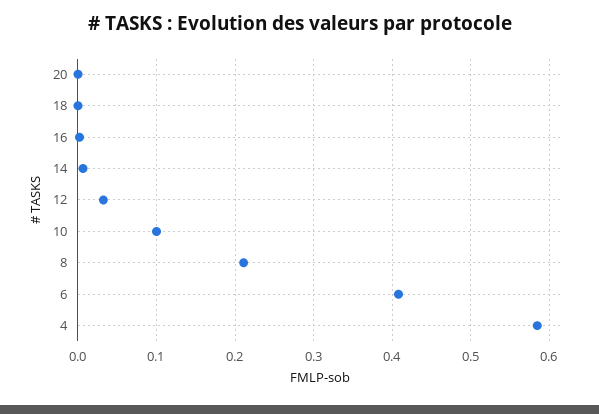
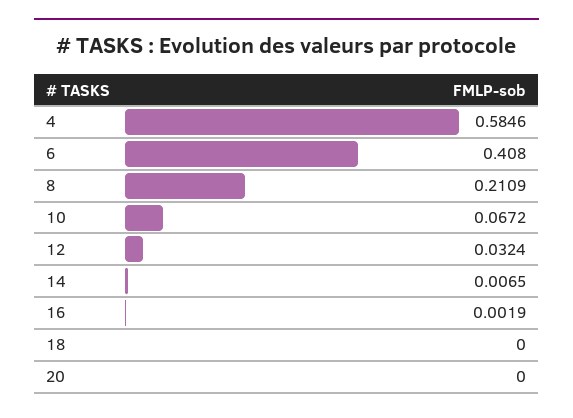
10: 0.1 -> 0.0672

